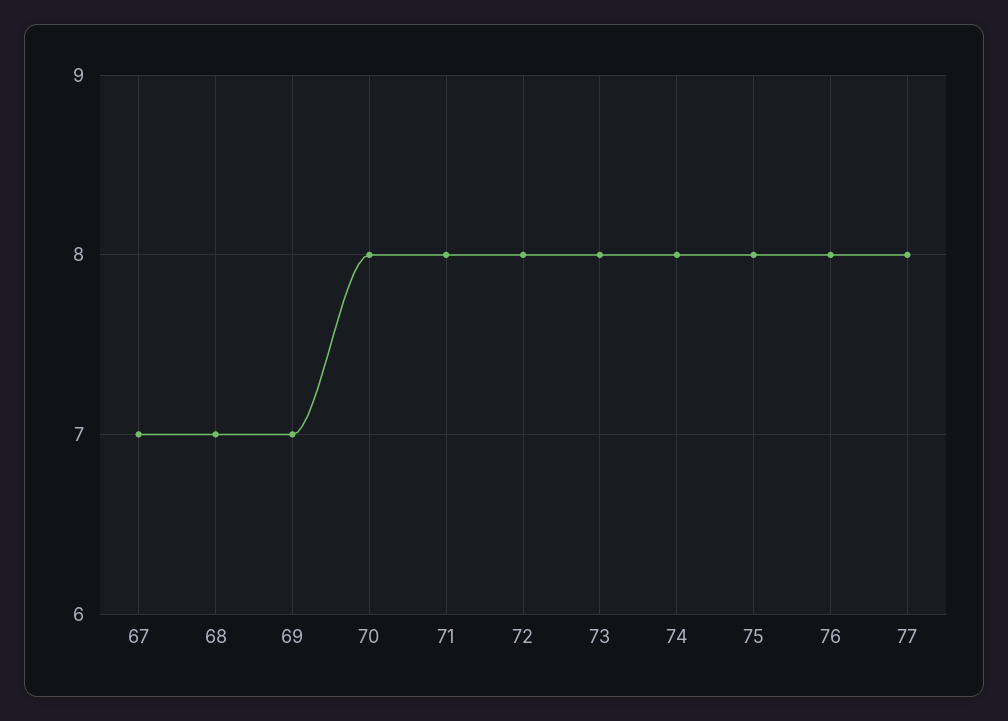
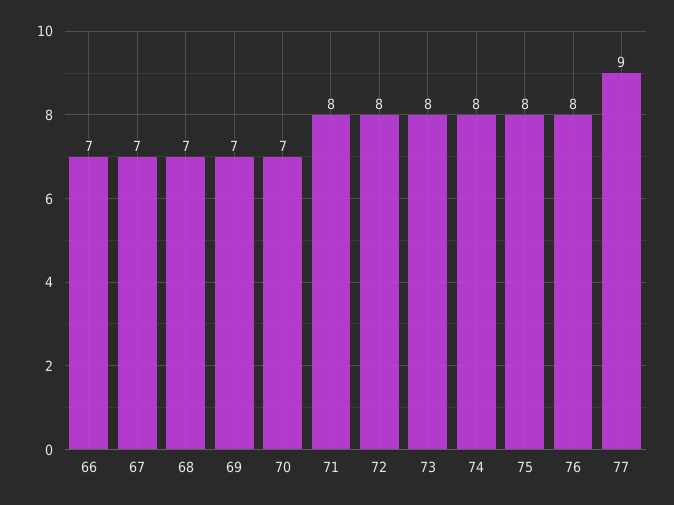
70: 8 -> 7
77: 8 -> 9
66: none -> 7

